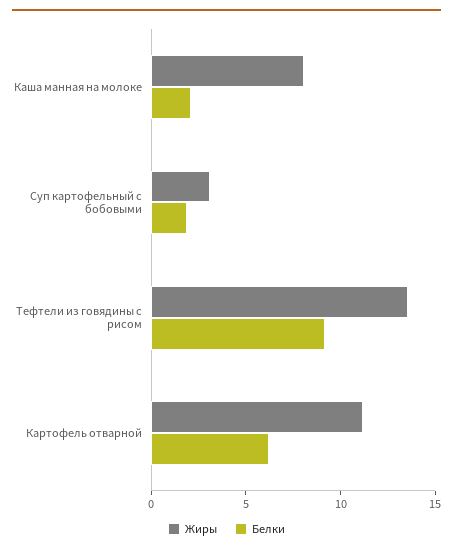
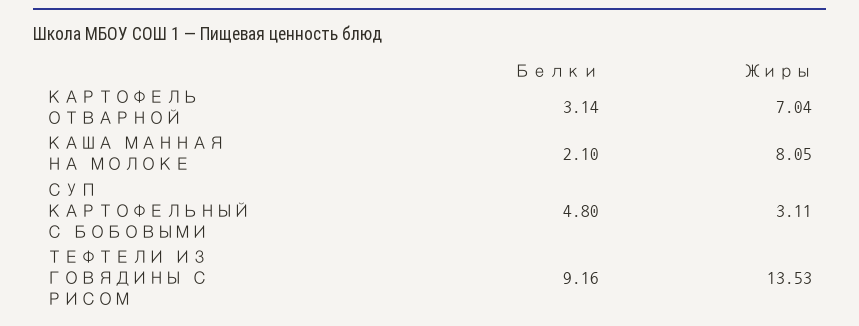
Белки, Суп картофельный с бобовыми: 2 -> 4.8
Жиры, Картофель отварной: 11 -> 7.04
Белки, Картофель отварной: 6 -> 3.14

